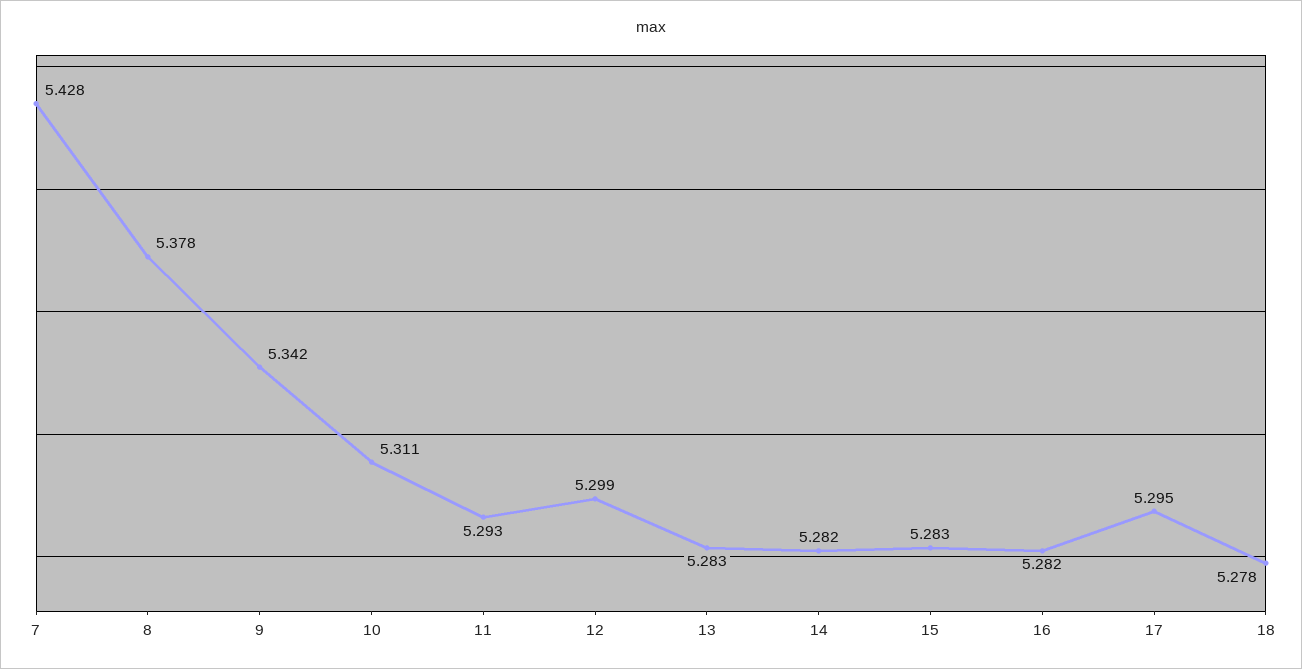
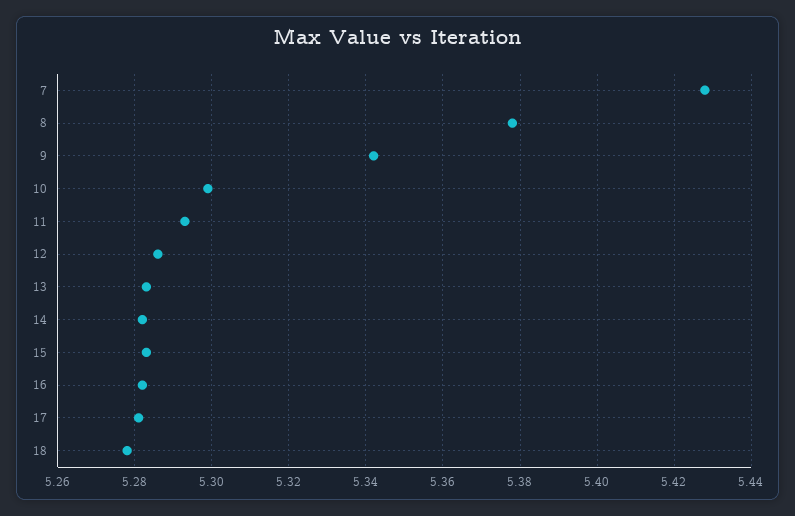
10: 5.311 -> 5.3
12: 5.299 -> 5.285
17: 5.295 -> 5.28

